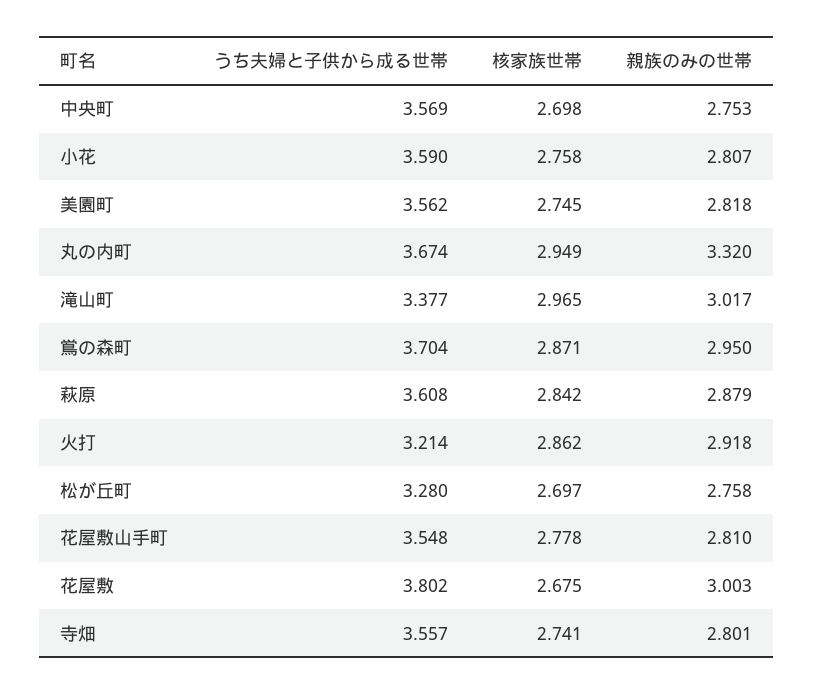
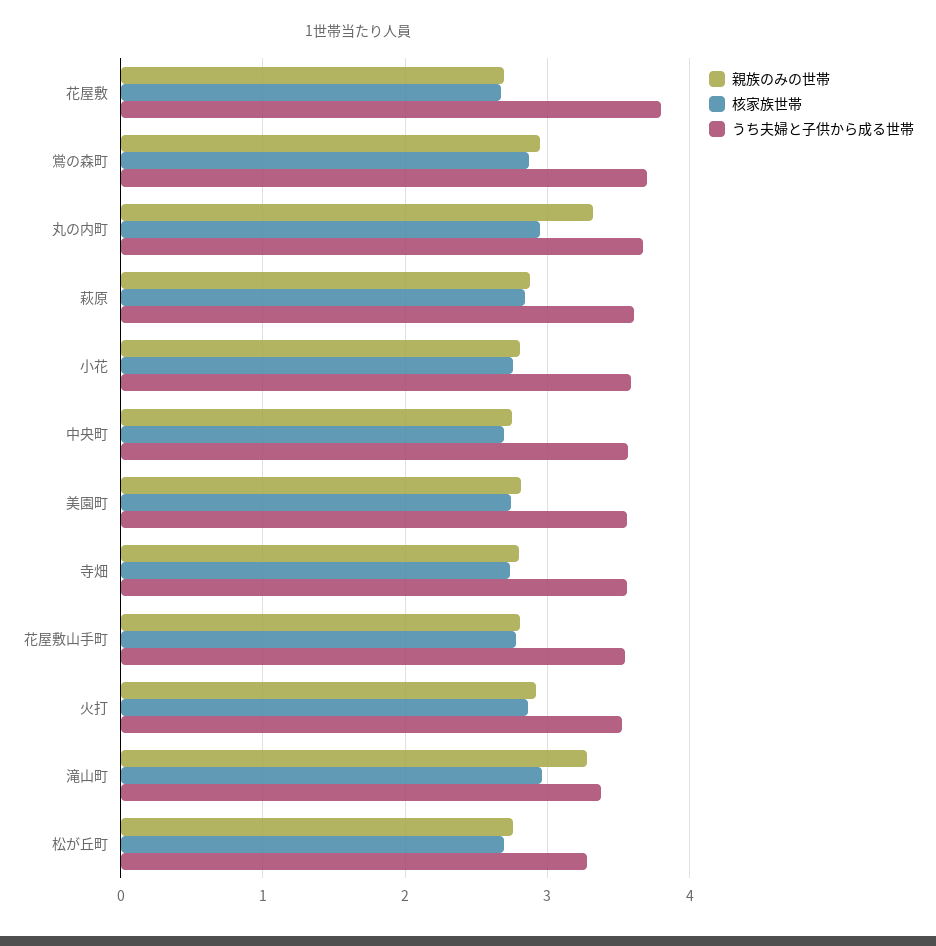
親族のみの世帯, 滝山町: 3.017 -> 3.3
うち夫婦と子供から成る世帯, 火打: 3.214 -> 3.5
親族のみの世帯, 花屋敷: 3.003 -> 2.7

